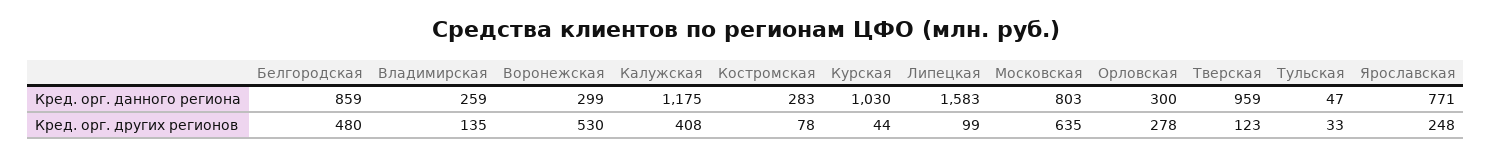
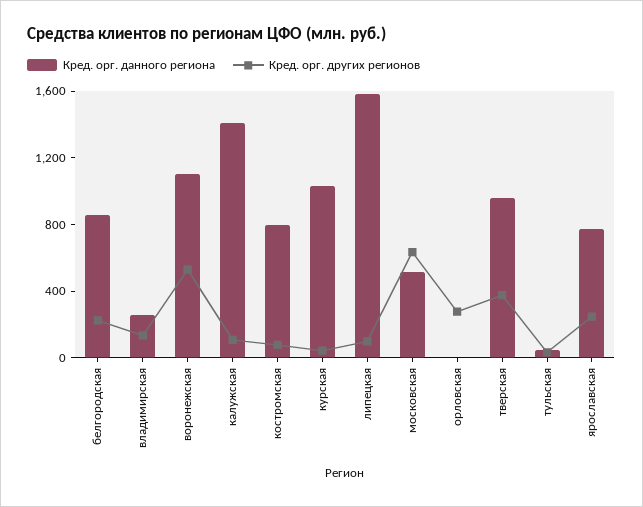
Кред. орг. данного региона, Воронежская: 299 -> 1100
Кред. орг. данного региона, Калужская: 1175 -> 1400
Кред. орг. данного региона, Костромская: 283 -> 800
Кред. орг. данного региона, Московская: 803 -> 500
Кред. орг. данного региона, Орловская: 300 -> 0
Кред. орг. других регионов, Белгородская: 480 -> 200
Кред. орг. других регионов, Калужская: 408 -> 100
Кред. орг. других регионов, Тверская: 123 -> 400

